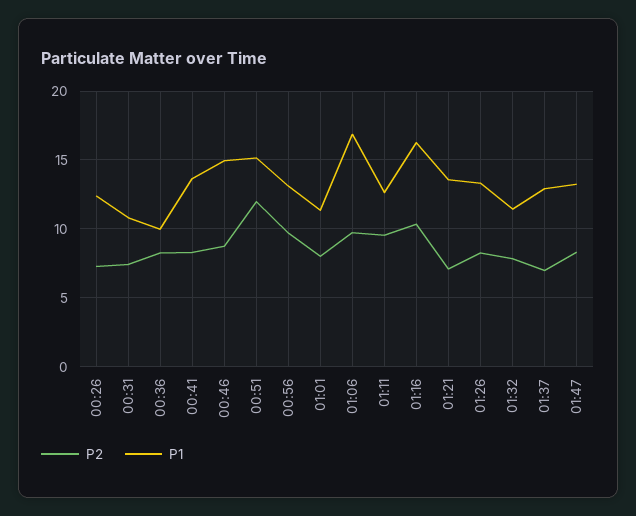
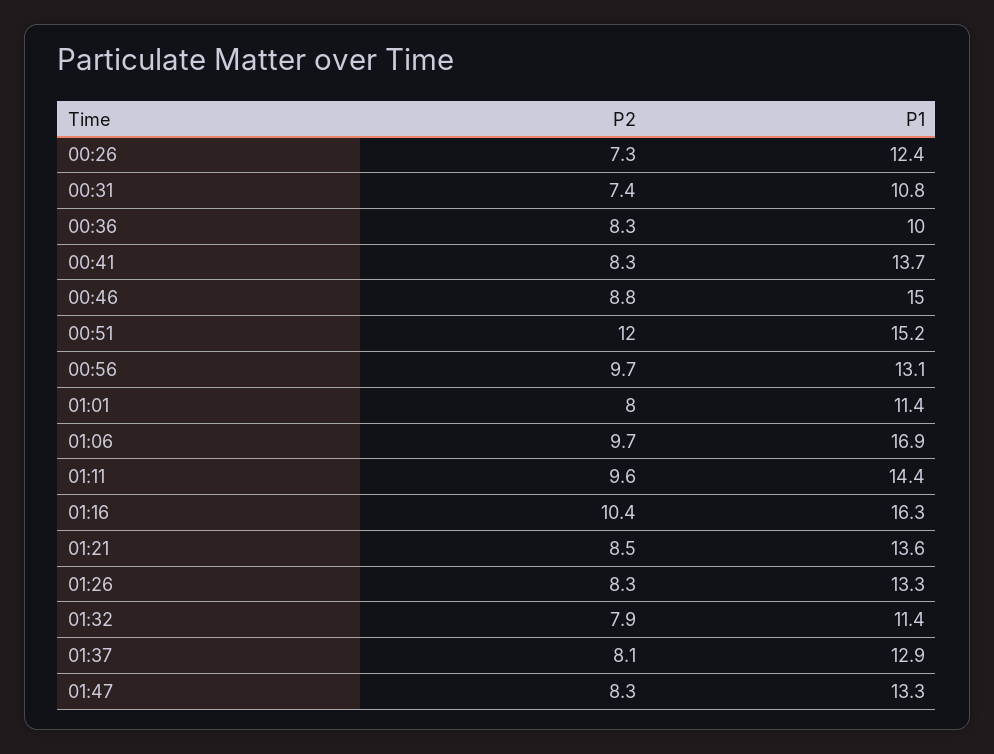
P1, 01:11: 12.5 -> 14.4
P2, 01:21: 7 -> 8.5
P2, 01:37: 7 -> 8.1

